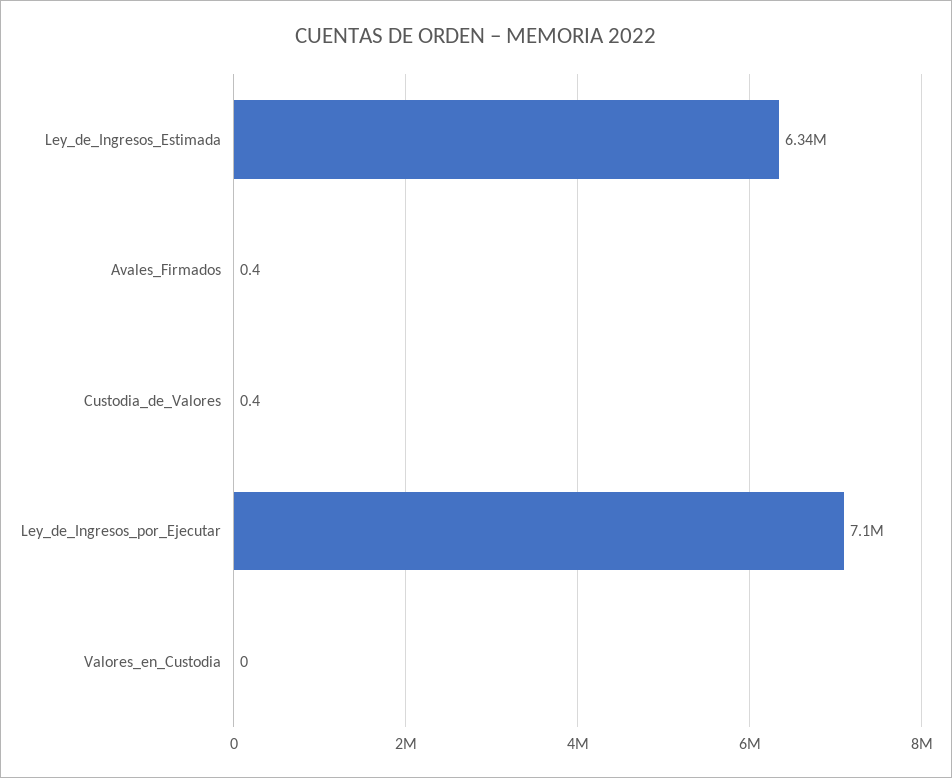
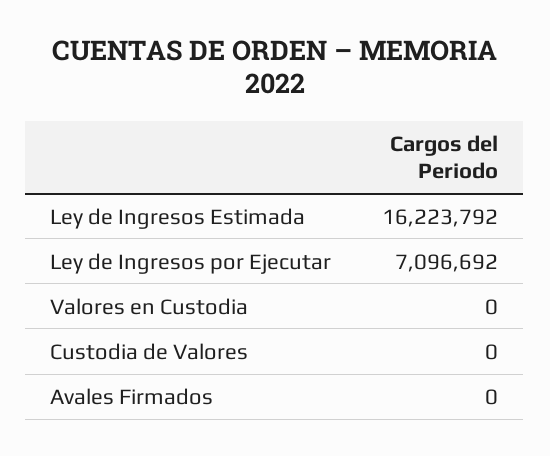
Ley_de_Ingresos_Estimada: 6340000 -> 16223792
Avales_Firmados: 0.4 -> 0
Custodia_de_Valores: 0.4 -> 0

